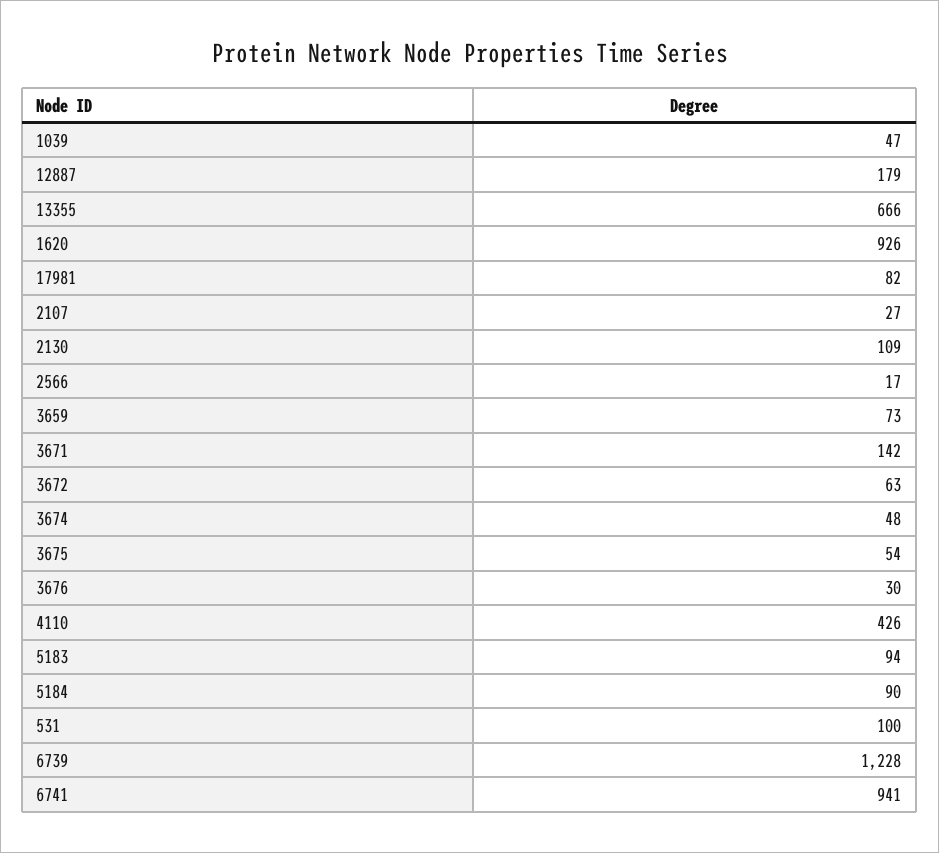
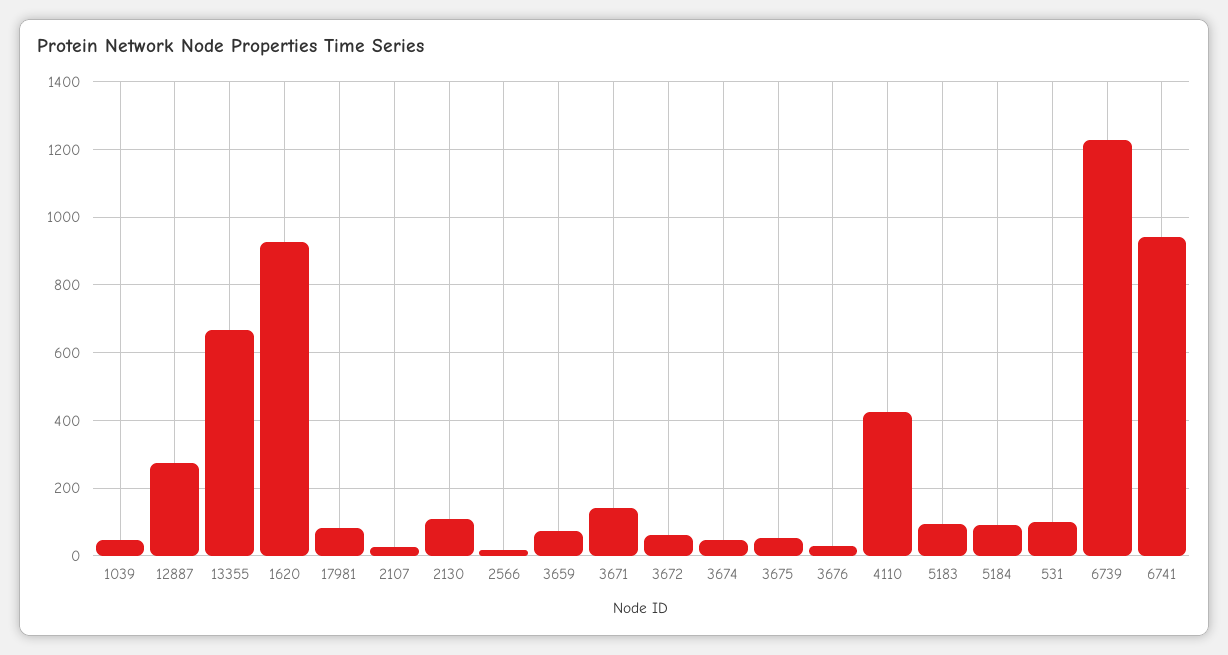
12887: 179 -> 280

